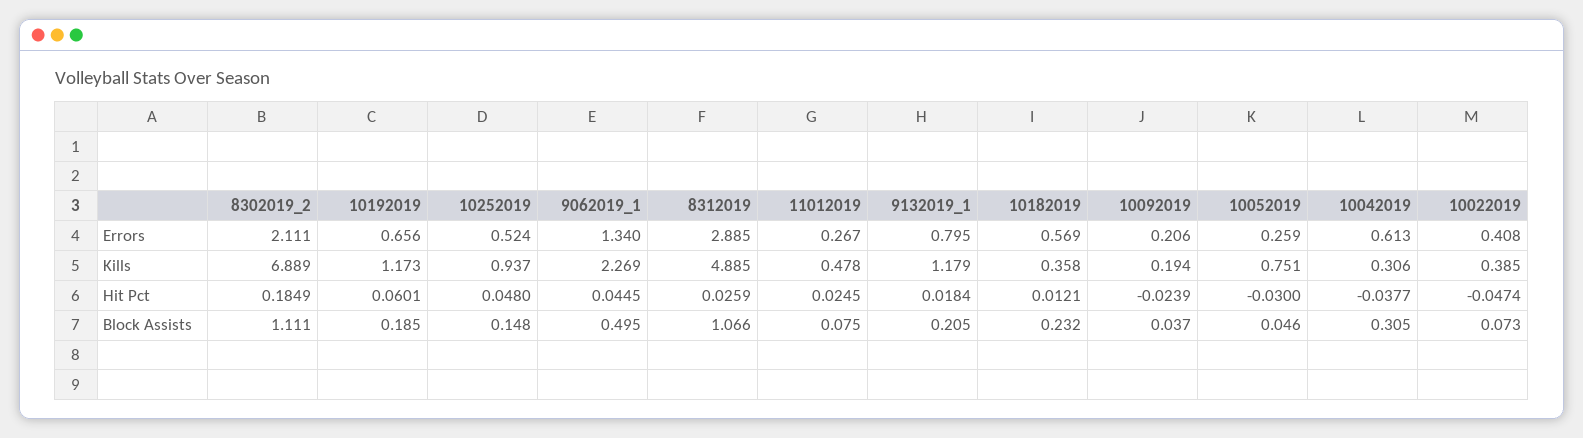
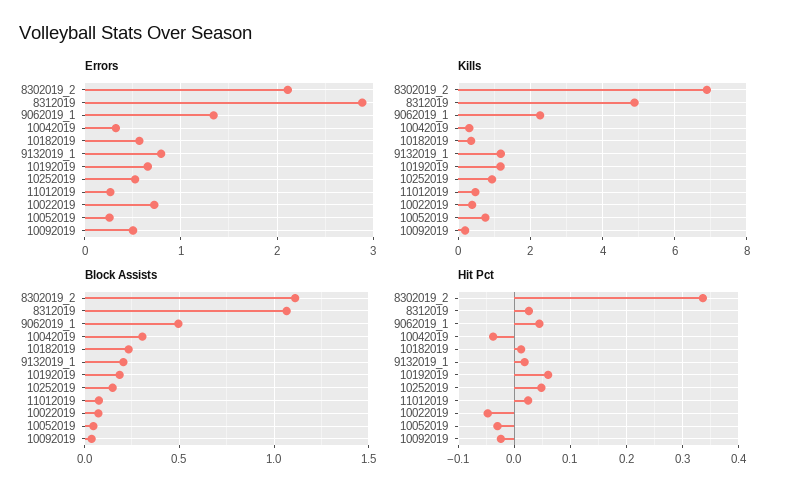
Errors, 10092019: 0.206 -> 0.5
Errors, 10042019: 0.613 -> 0.3
Errors, 10022019: 0.408 -> 0.7
Hit Pct, 8302019_2: 0.1849 -> 0.34

